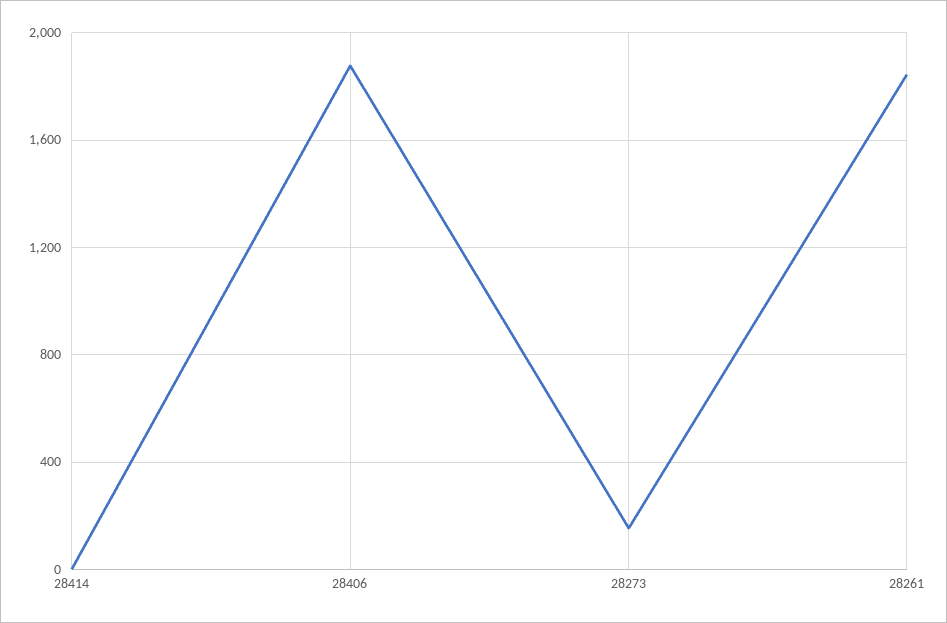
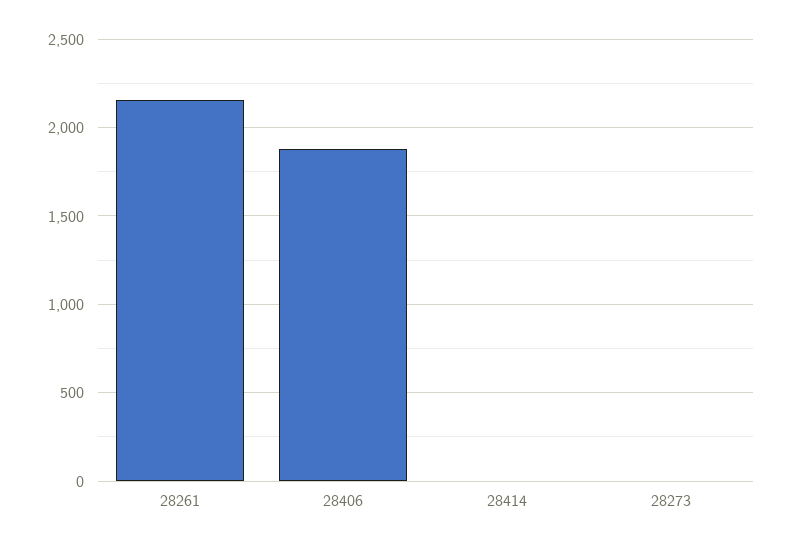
28273: 150 -> 0
28261: 1850 -> 2150

